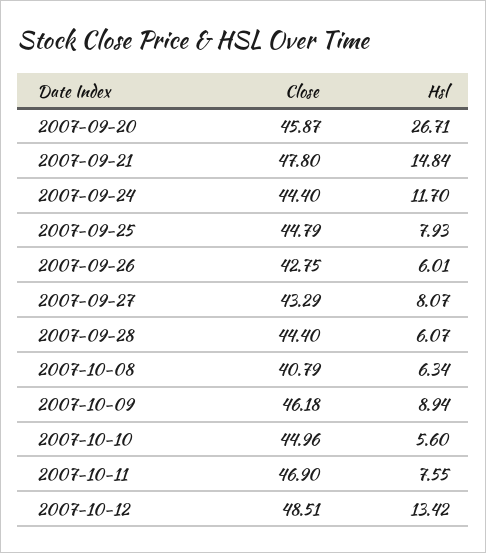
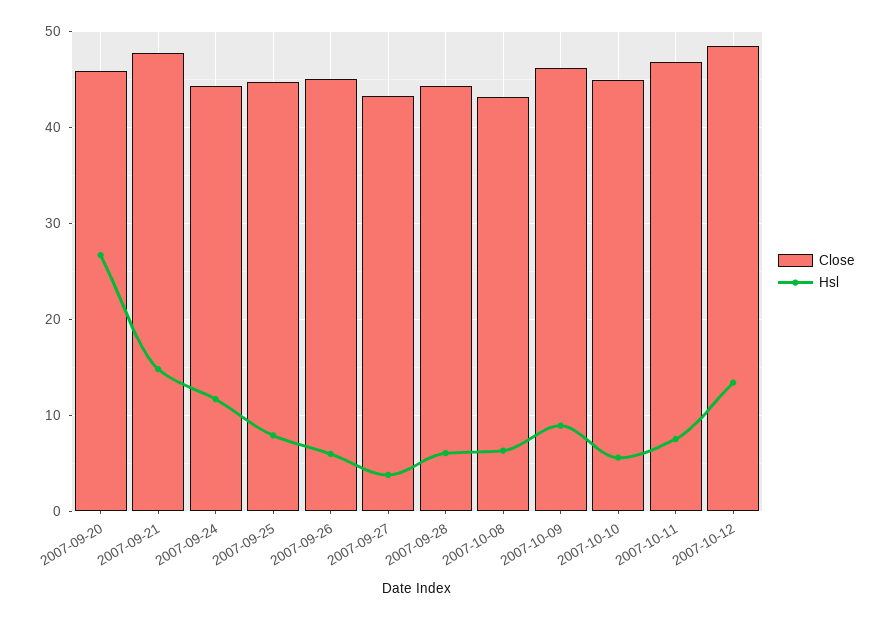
Close, 2007-09-26: 42.75 -> 45
Hsl, 2007-09-27: 8.07 -> 4
Close, 2007-10-08: 40.79 -> 43

